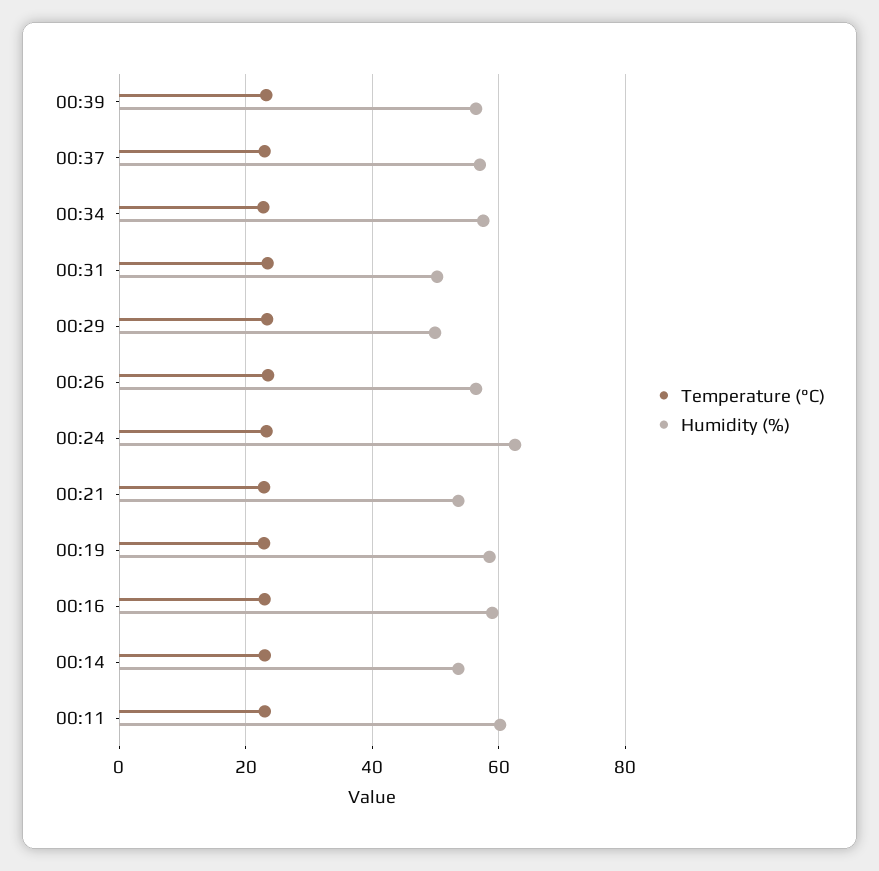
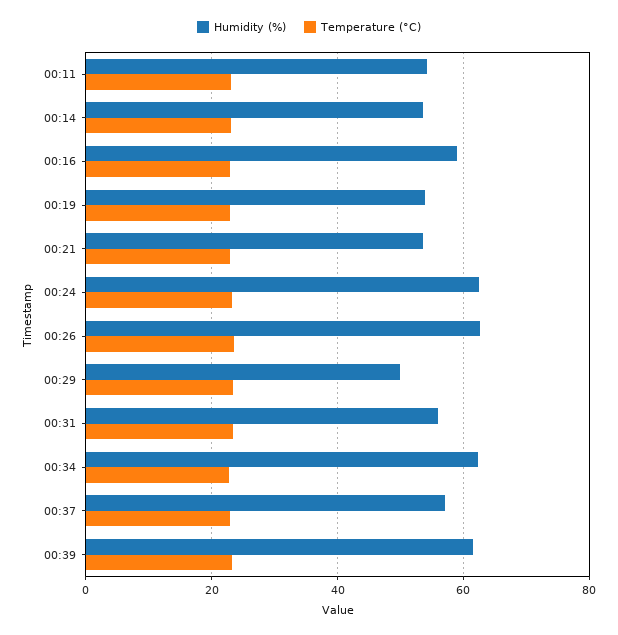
Humidity (%), 00:39: 56 -> 62
Humidity (%), 00:34: 58 -> 62
Humidity (%), 00:31: 50 -> 56
Humidity (%), 00:26: 56 -> 62
Humidity (%), 00:19: 58 -> 54
Humidity (%), 00:11: 60 -> 54

